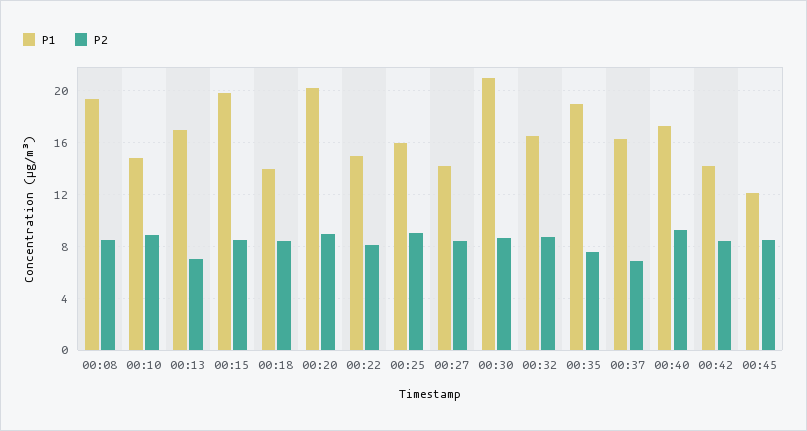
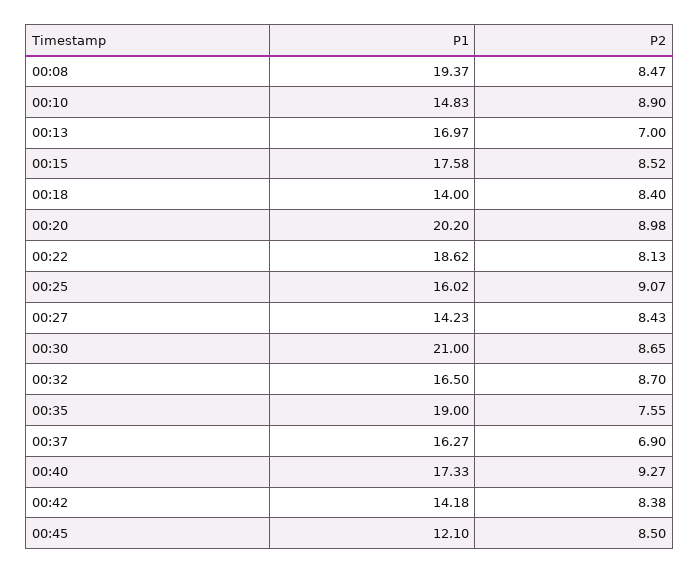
P1, 00:15: 20 -> 17.58
P1, 00:22: 15 -> 18.62

